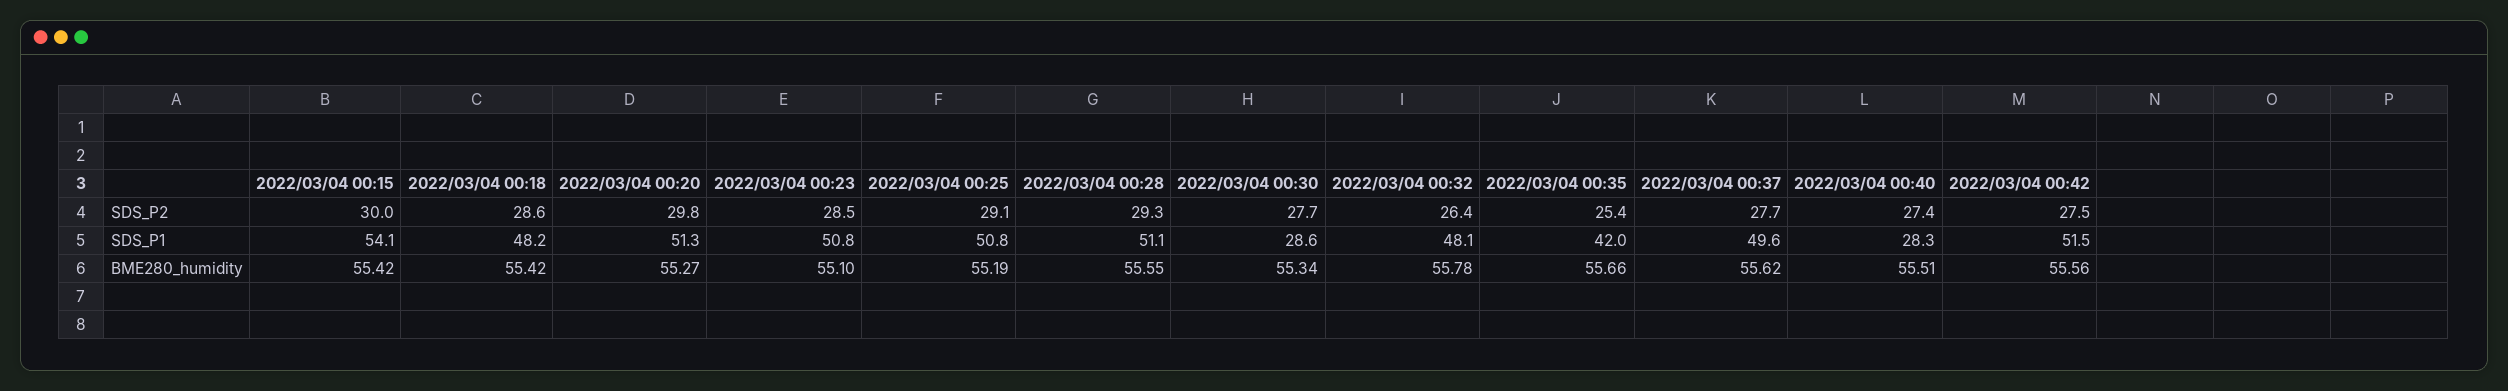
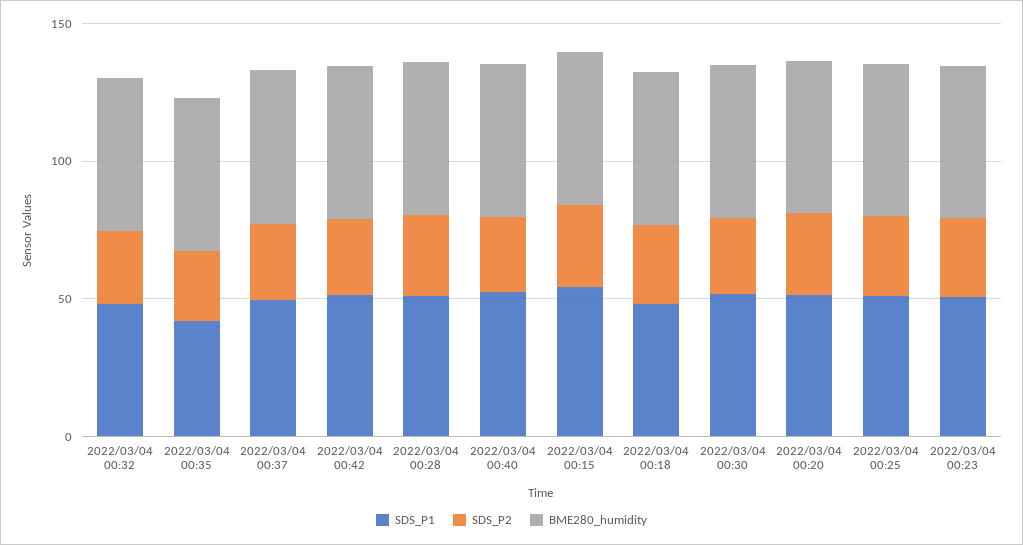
SDS_P1, 2022/03/04 00:30: 28.6 -> 50
SDS_P1, 2022/03/04 00:40: 28.3 -> 50

